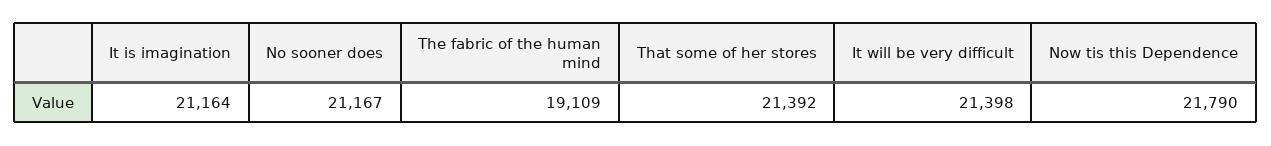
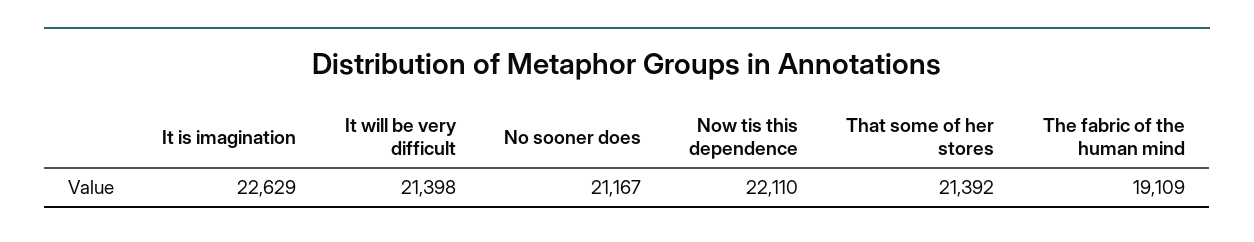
It is imagination: 21164 -> 22629
Now tis this Dependence: 21790 -> 22110

